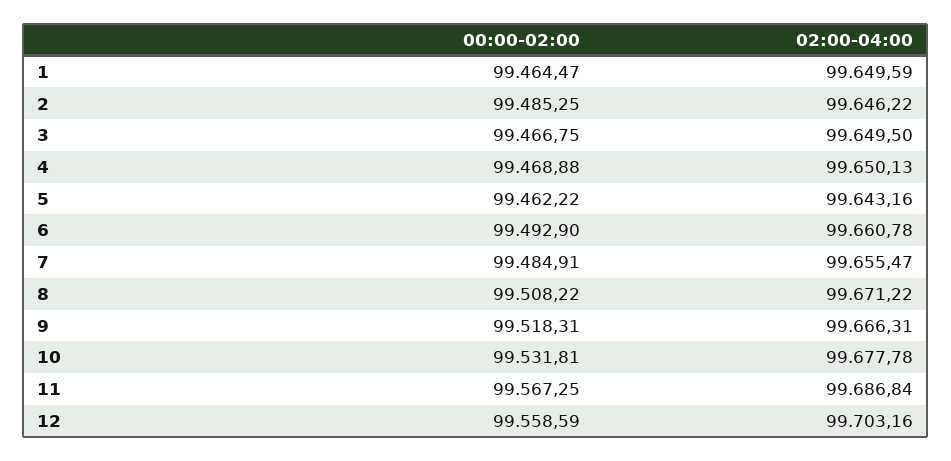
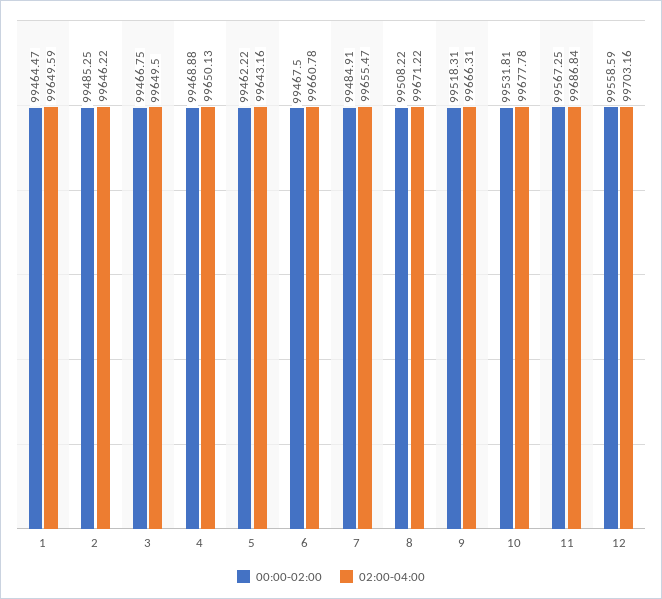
00:00-02:00, 6: 99492.9 -> 99467.5

